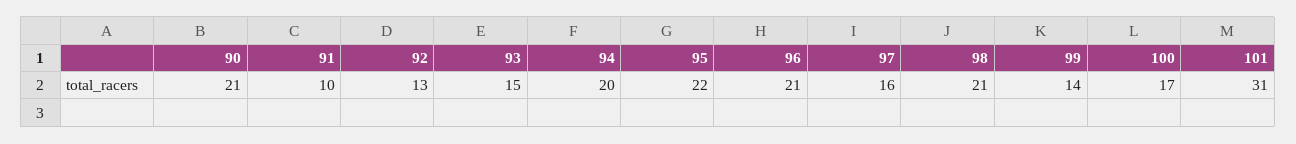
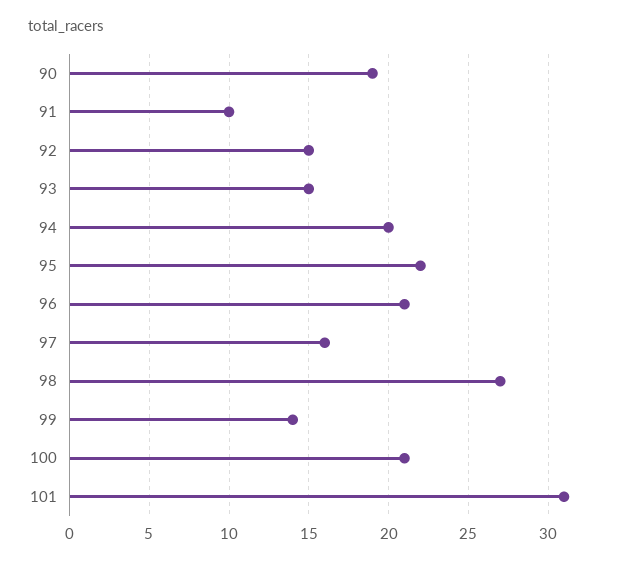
90: 21 -> 19
92: 13 -> 15
98: 21 -> 27
100: 17 -> 21

